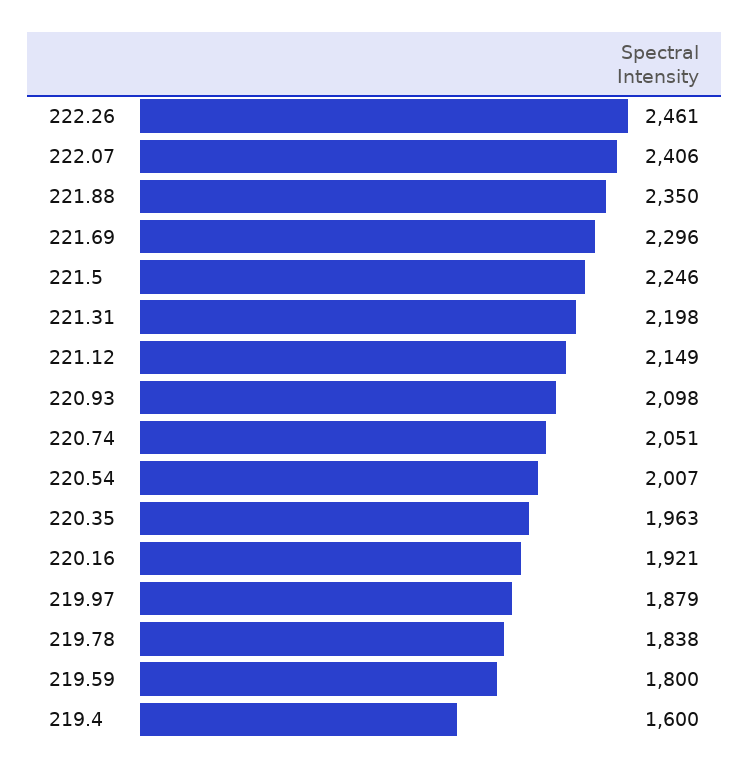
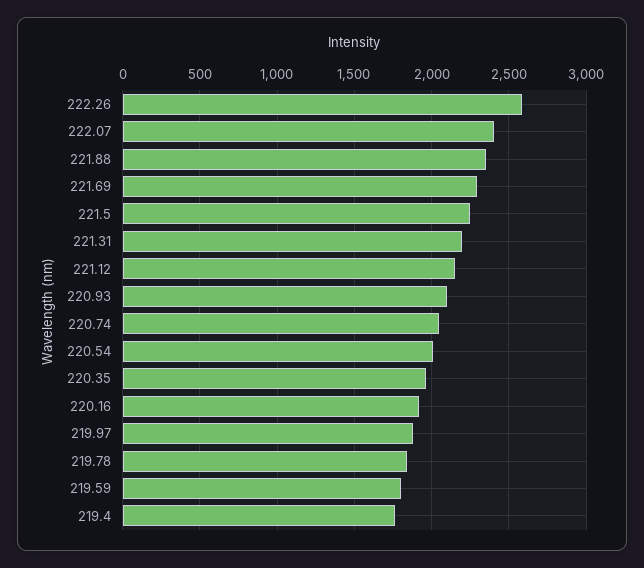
222.26: 2461 -> 2600
219.4: 1600 -> 1750

